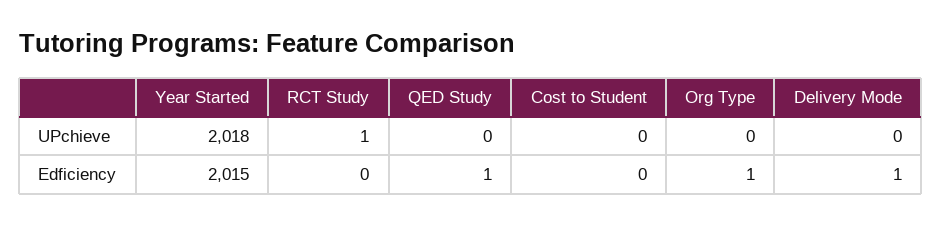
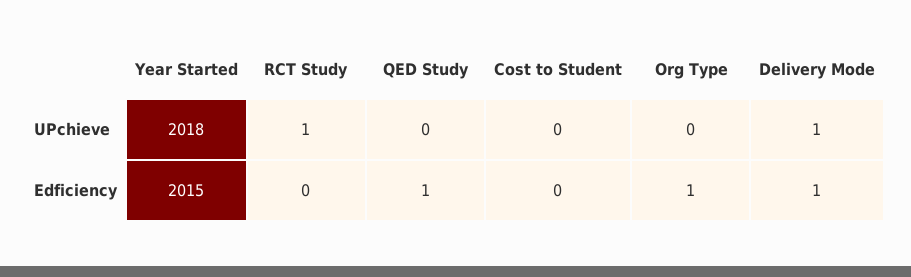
Delivery Mode, UPchieve: 0 -> 1

